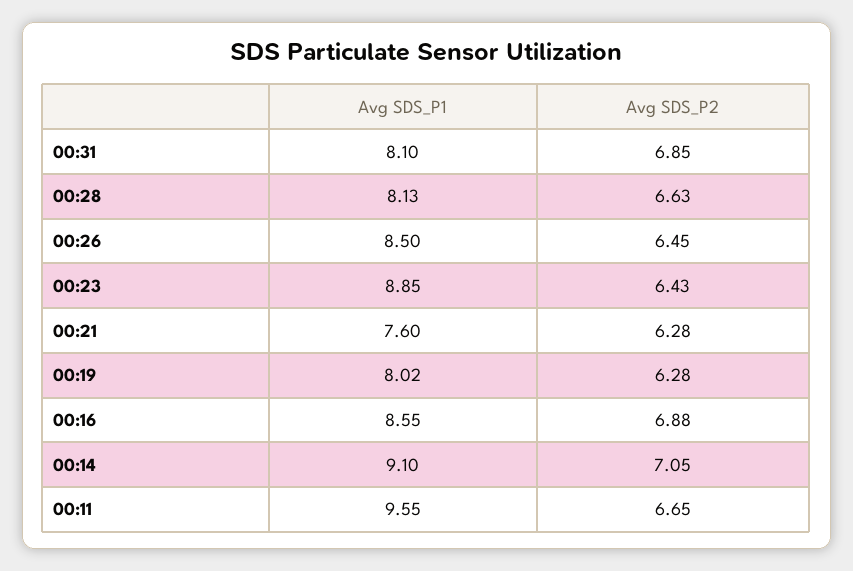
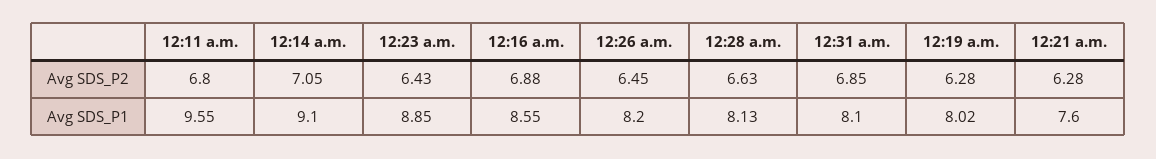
Avg SDS_P1, 00:26: 8.5 -> 8.2
Avg SDS_P2, 00:11: 6.65 -> 6.8

